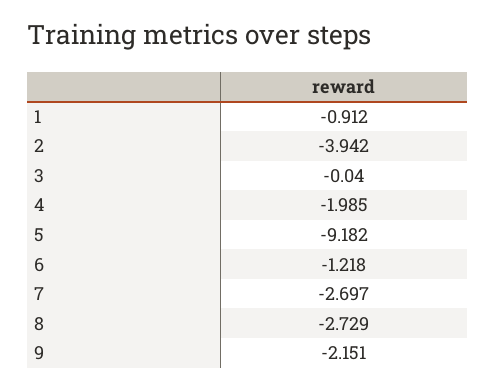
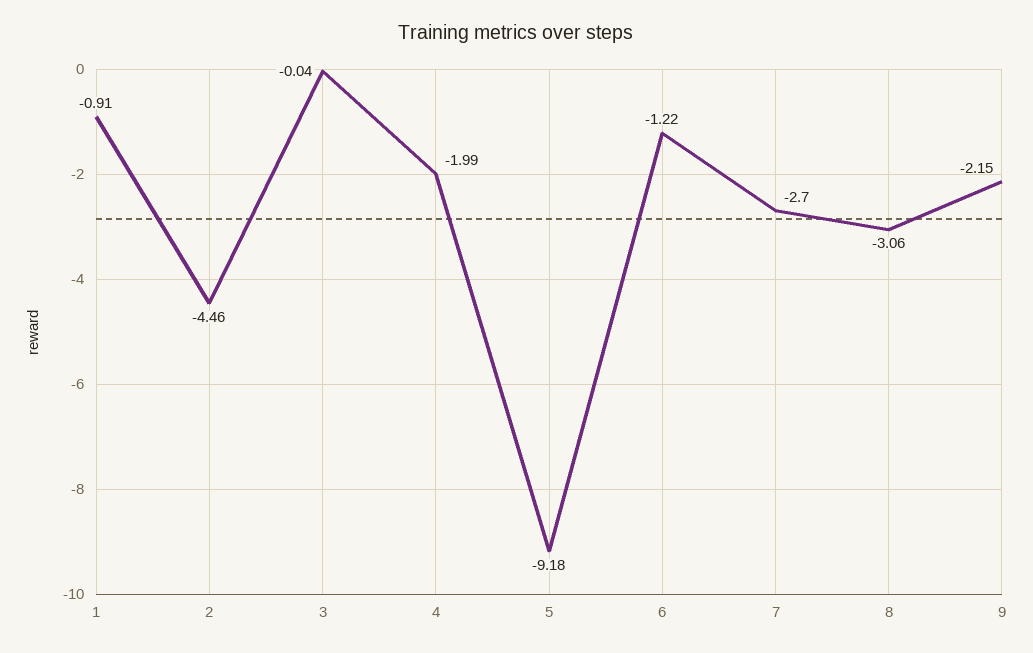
2: -3.942 -> -4.46
8: -2.729 -> -3.06

